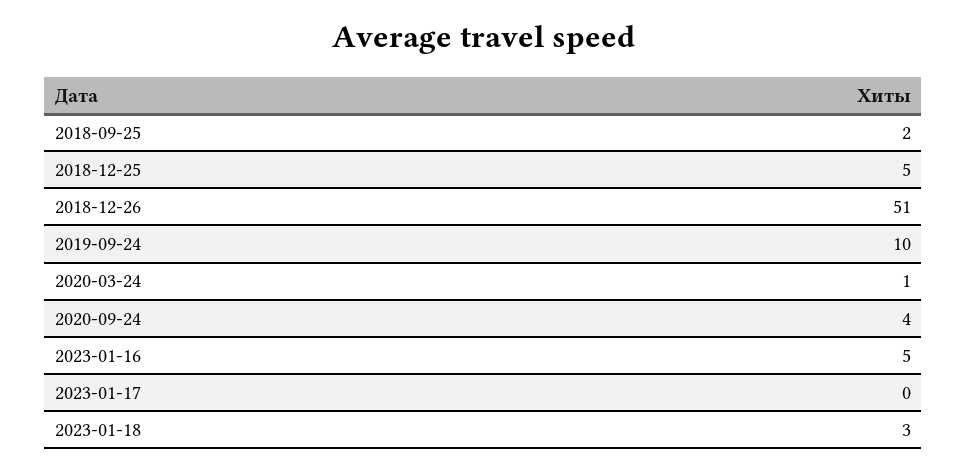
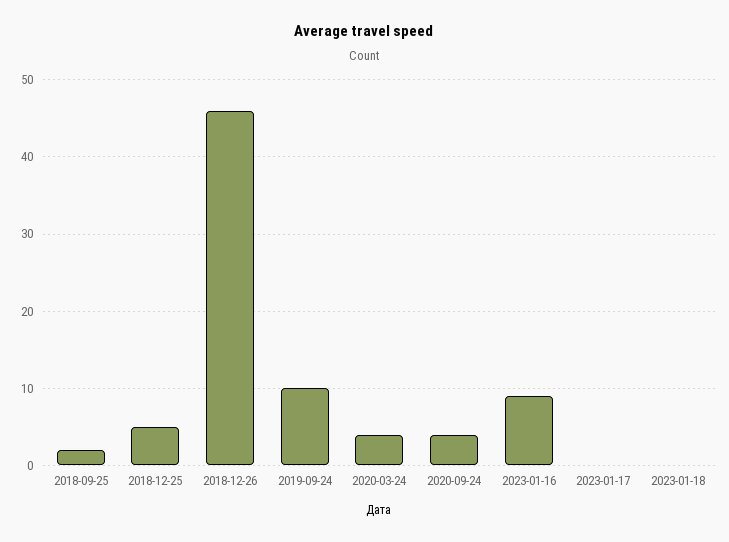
2018-12-26: 51 -> 46
2020-03-24: 1 -> 4
2023-01-16: 5 -> 9
2023-01-18: 3 -> 0

